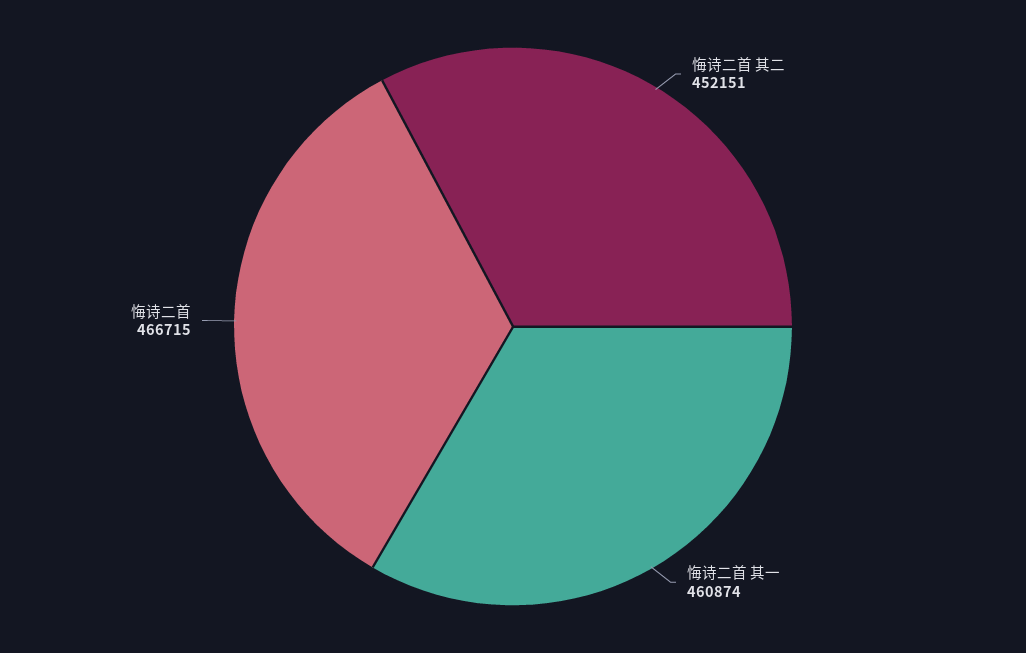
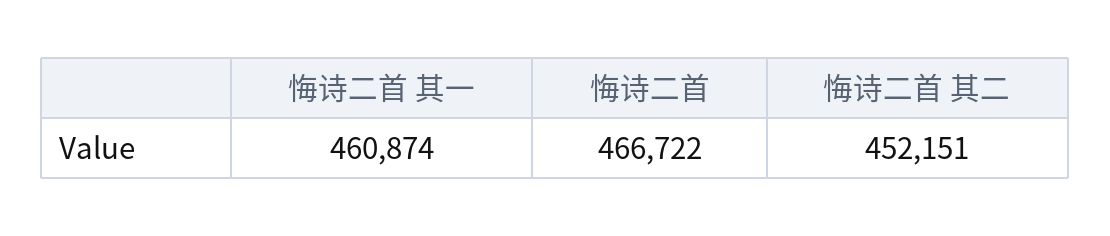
悔诗二首: 466715 -> 466722

